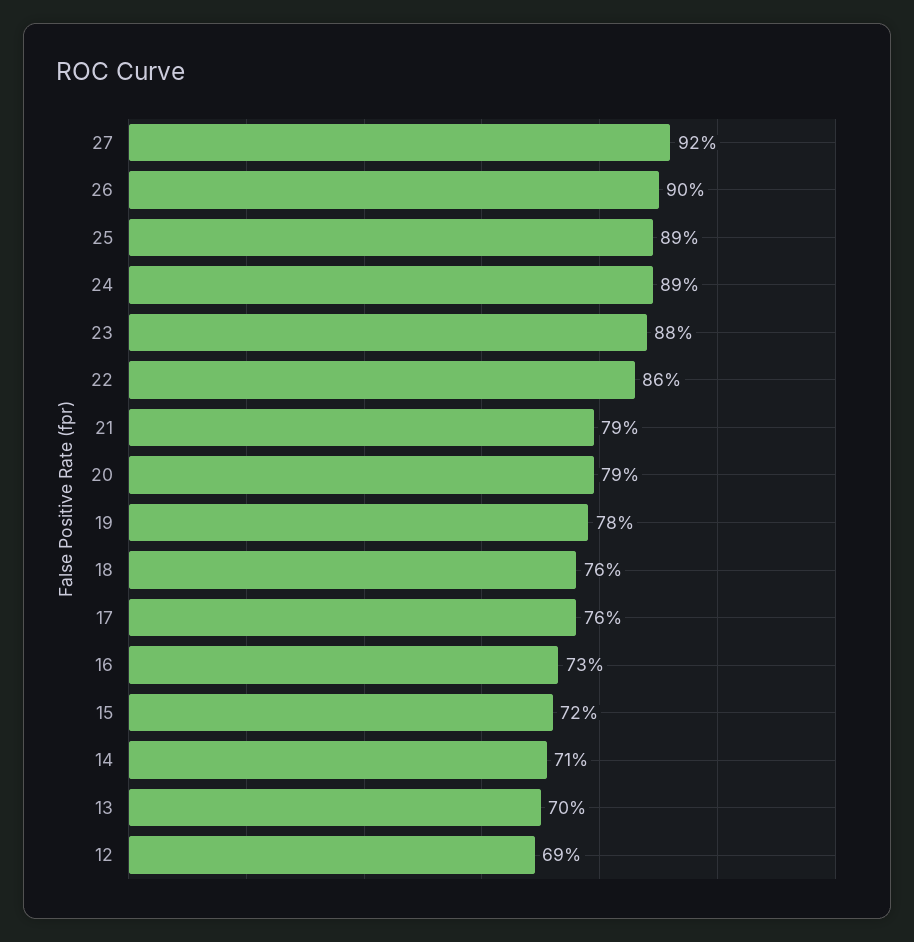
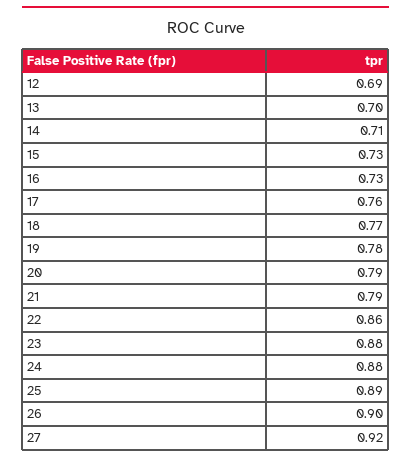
24: 0.89 -> 0.88
18: 0.76 -> 0.77
15: 0.72 -> 0.73

